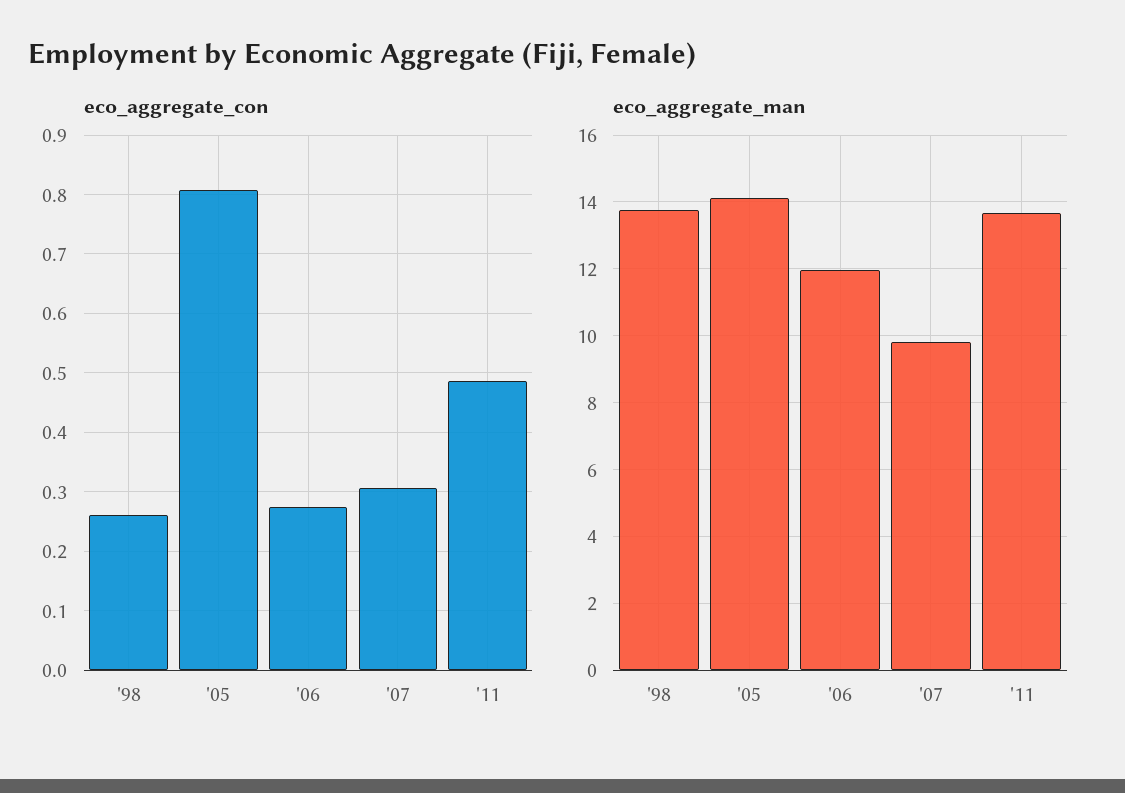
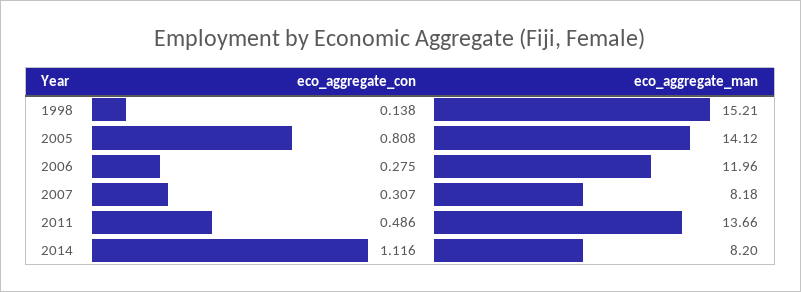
eco_aggregate_con, '98: 0.26 -> 0.138
eco_aggregate_man, '98: 13.8 -> 15.21
eco_aggregate_man, '07: 9.8 -> 8.18
eco_aggregate_con, 2014: none -> 1.116
eco_aggregate_man, 2014: none -> 8.2

